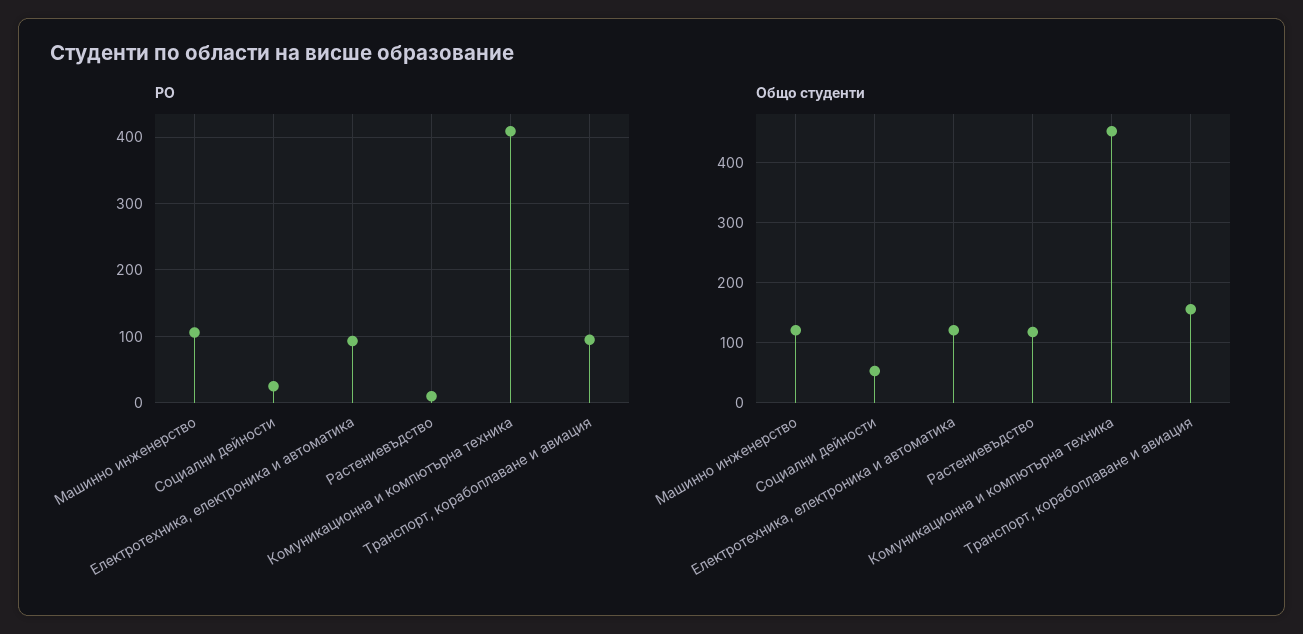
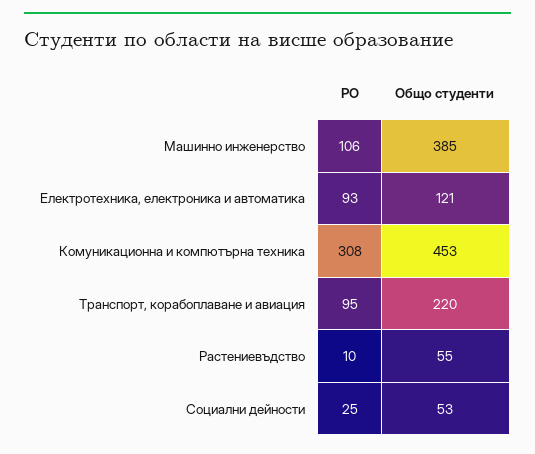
РО, Комуникационна и компютърна техника: 410 -> 308
Общо студенти, Машинно инженерство: 120 -> 385
Общо студенти, Растениевъдство: 120 -> 55
Общо студенти, Транспорт, корабоплаване и авиация: 160 -> 220

